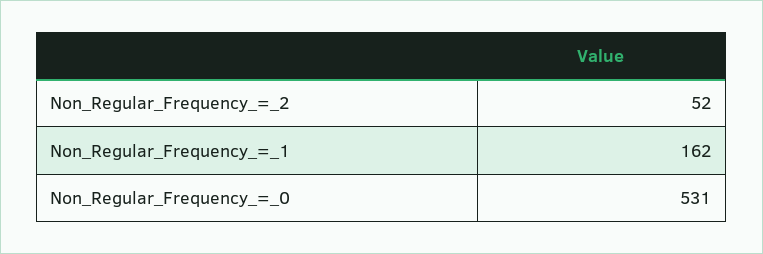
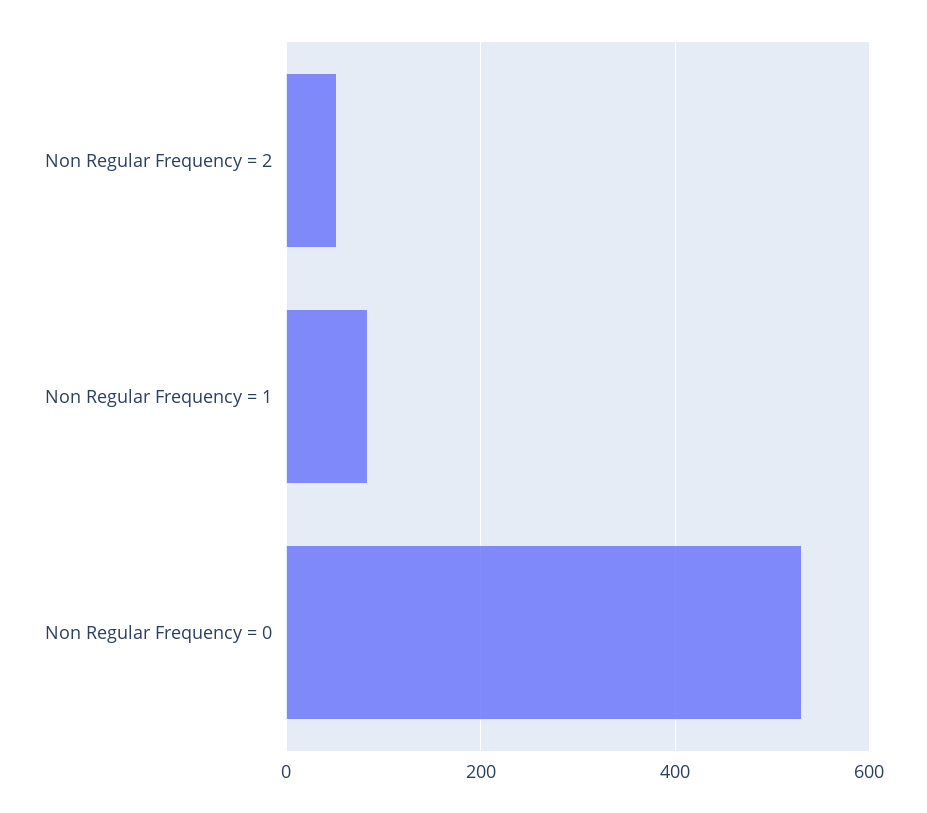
Non_Regular_Frequency_=_1: 162 -> 80

